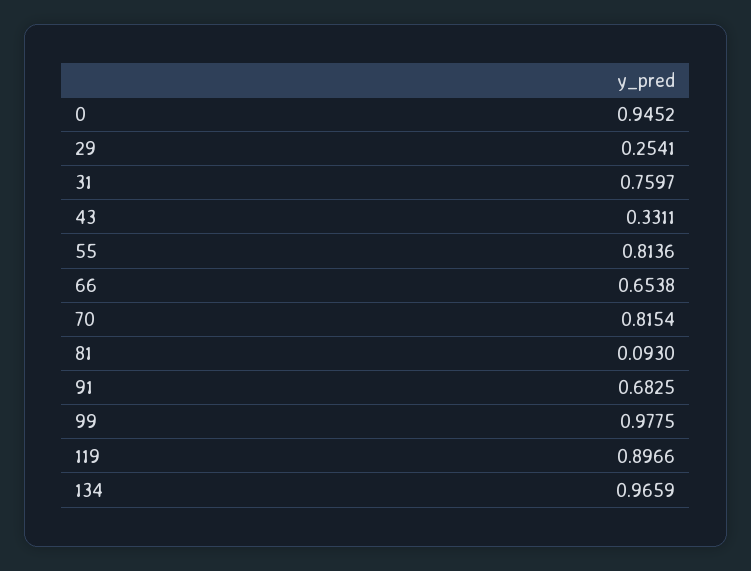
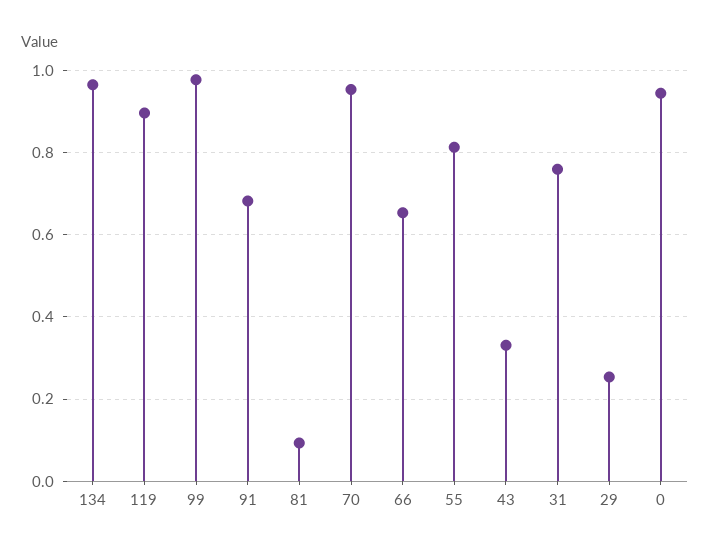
70: 0.8154 -> 0.96

